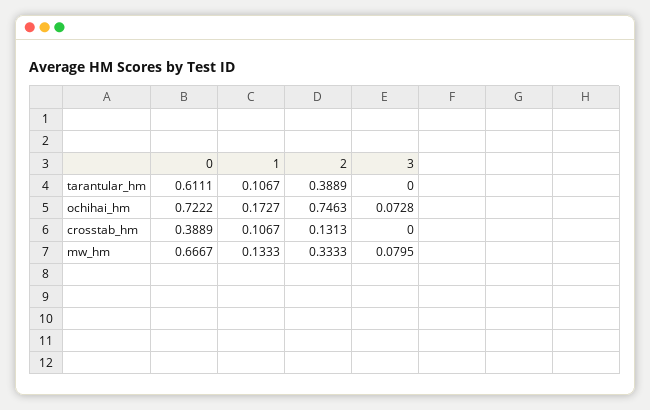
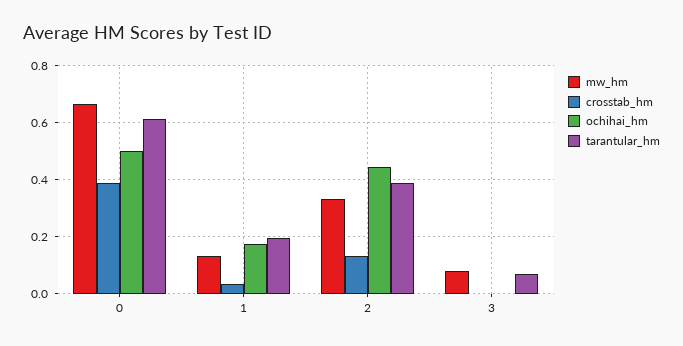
tarantular_hm, 1: 0.1067 -> 0.2
tarantular_hm, 3: 0 -> 0.075
ochihai_hm, 0: 0.7222 -> 0.5
ochihai_hm, 2: 0.7463 -> 0.45
ochihai_hm, 3: 0.0728 -> 0
crosstab_hm, 1: 0.1067 -> 0.025

